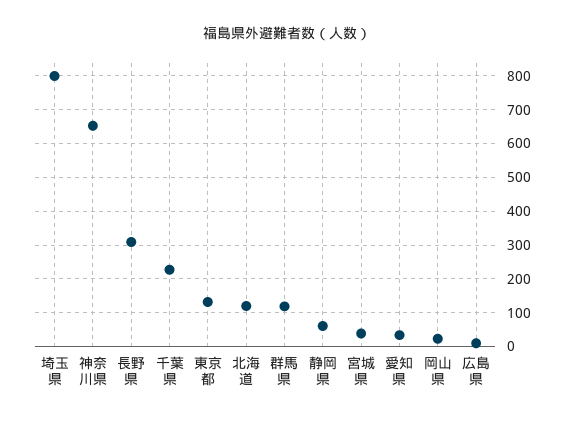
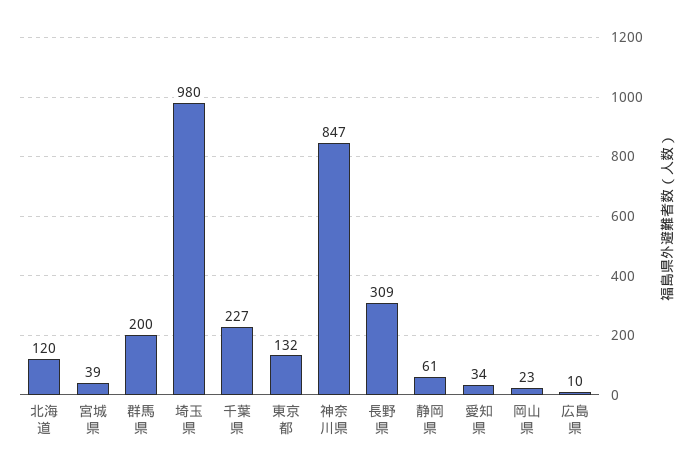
埼玉県: 800 -> 980
神奈川県: 660 -> 847
群馬県: 120 -> 200

